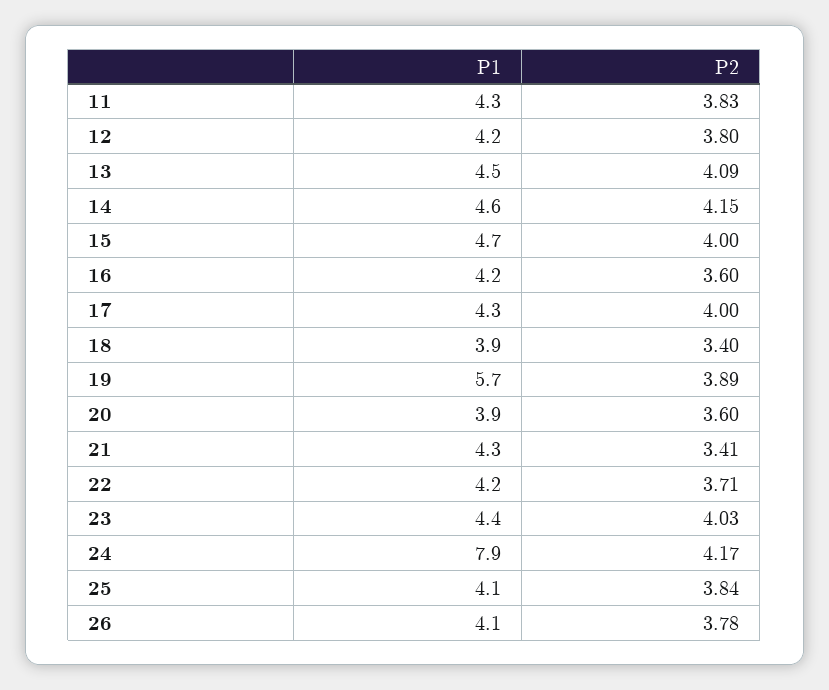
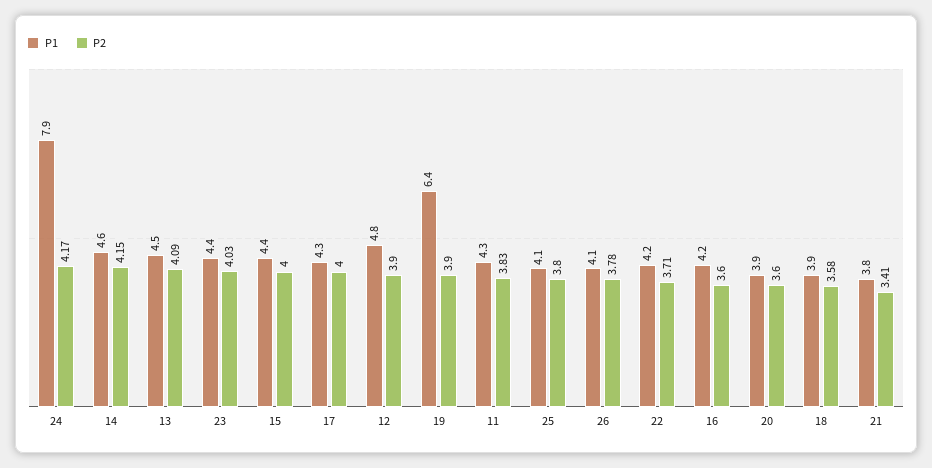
P1, 12: 4.2 -> 4.8
P2, 12: 3.8 -> 3.9
P1, 15: 4.7 -> 4.4
P2, 18: 3.4 -> 3.58
P1, 19: 5.7 -> 6.4
P2, 19: 3.89 -> 3.9
P1, 21: 4.3 -> 3.8
P2, 25: 3.84 -> 3.8

